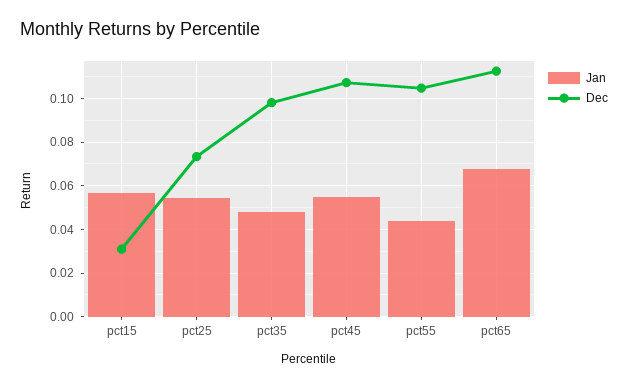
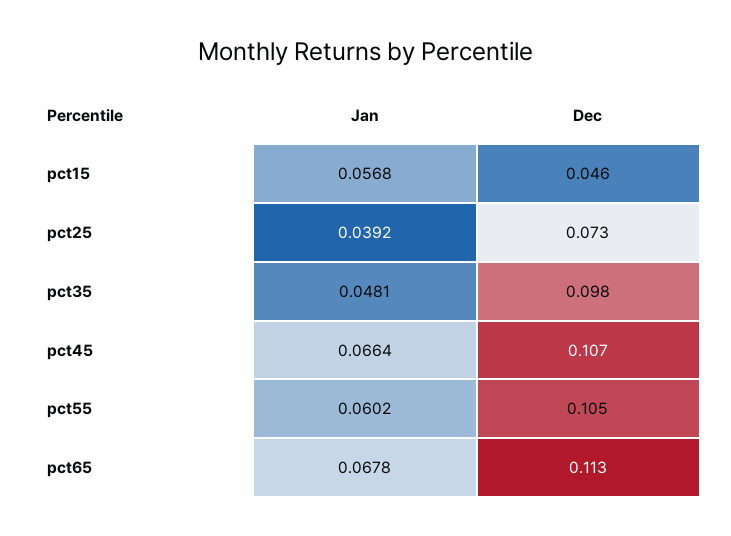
Dec, pct15: 0.03 -> 0.046
Jan, pct25: 0.055 -> 0.0392
Jan, pct45: 0.055 -> 0.0664
Jan, pct55: 0.045 -> 0.0602

